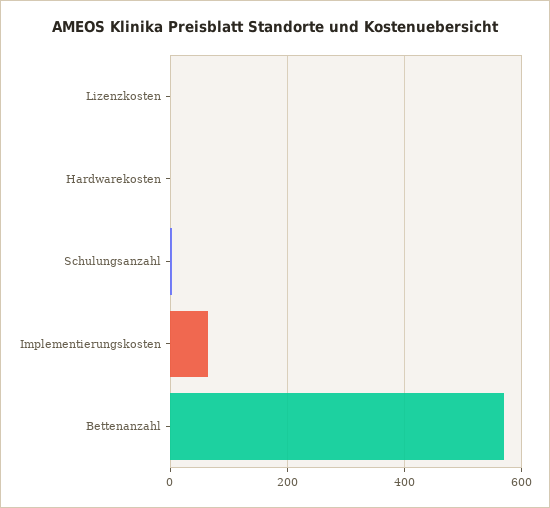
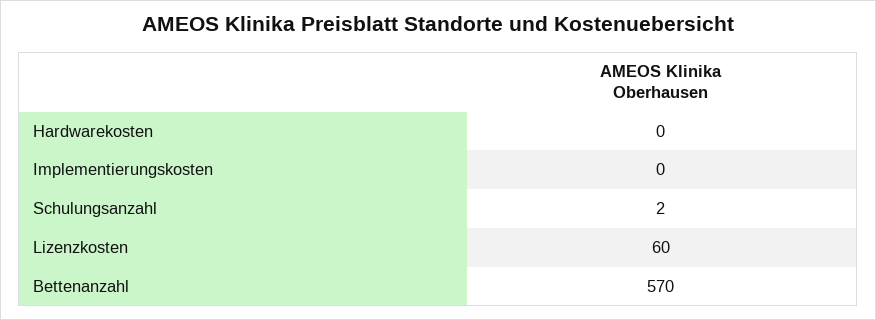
Lizenzkosten: 0 -> 60
Implementierungskosten: 60 -> 0

